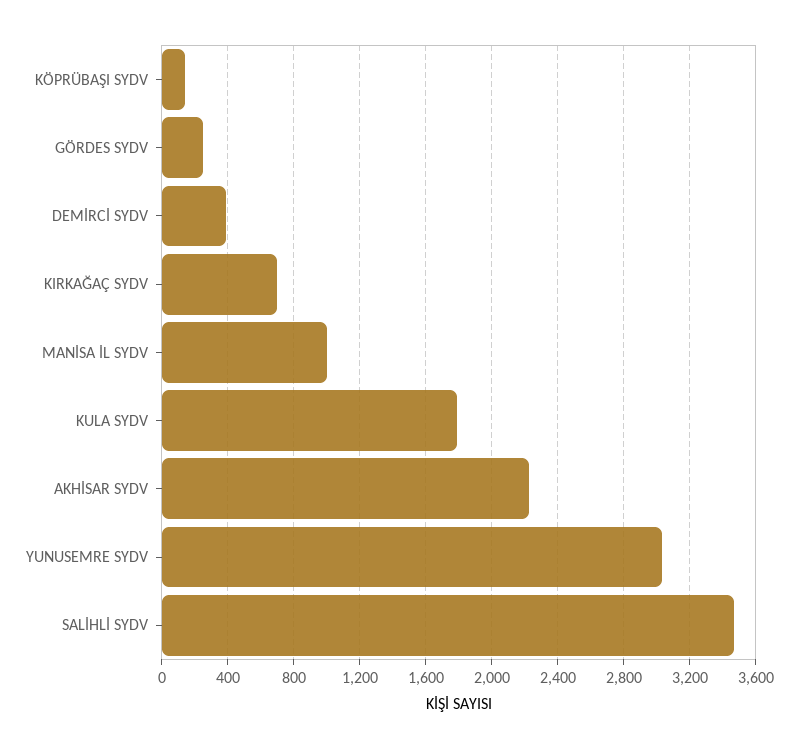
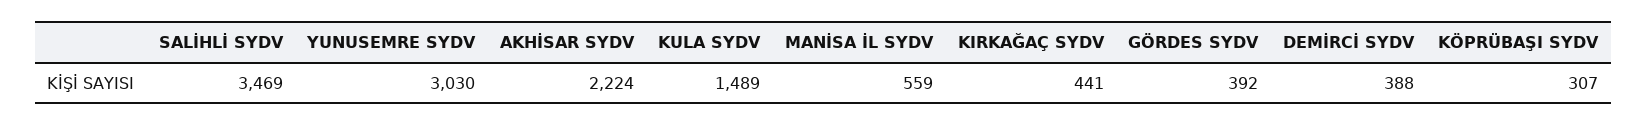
KÖPRÜBAŞI SYDV: 150 -> 307
GÖRDES SYDV: 250 -> 392
KIRKAĞAÇ SYDV: 700 -> 441
MANİSA İL SYDV: 1000 -> 559
KULA SYDV: 1800 -> 1489

